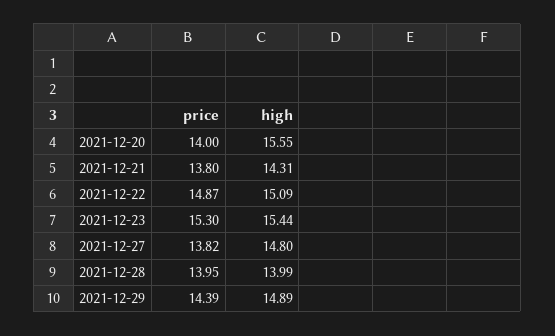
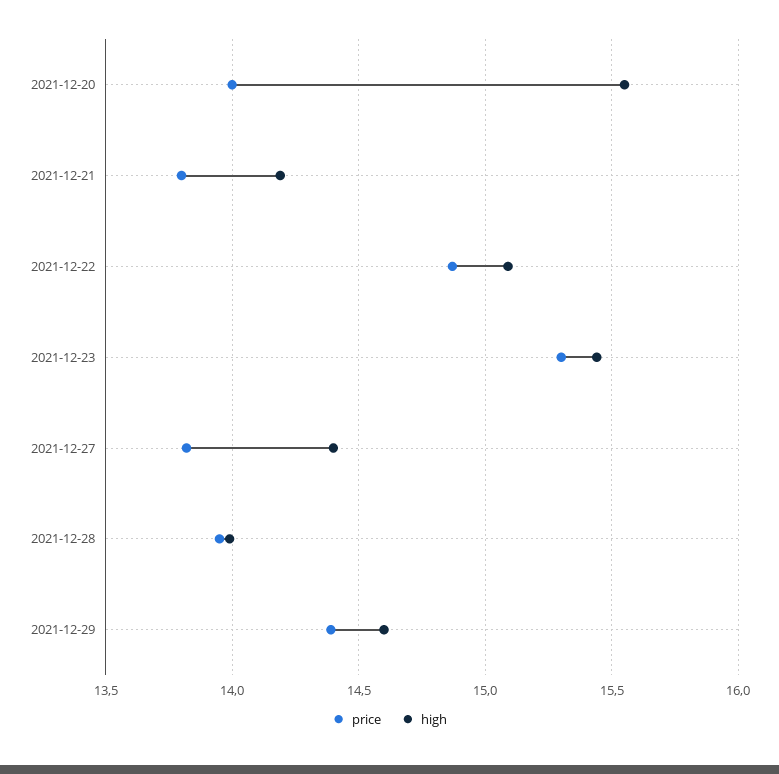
high, 2021-12-21: 14.31 -> 14.2
high, 2021-12-27: 14.8 -> 14.4
high, 2021-12-29: 14.89 -> 14.6

